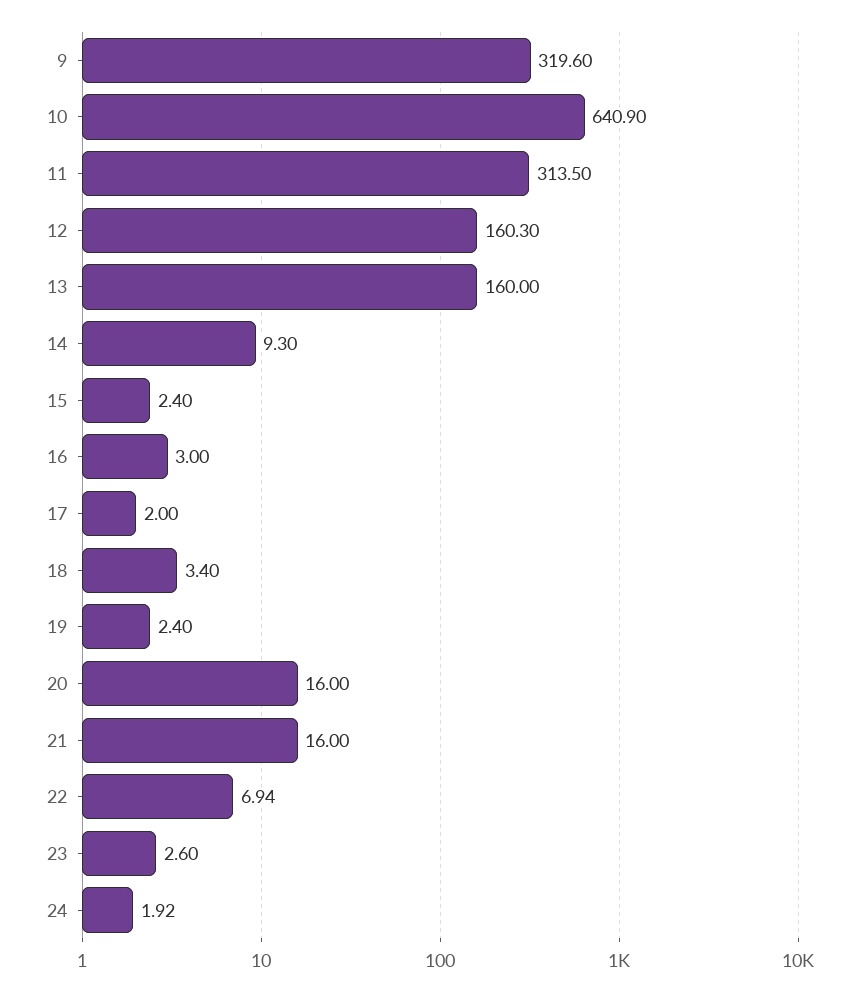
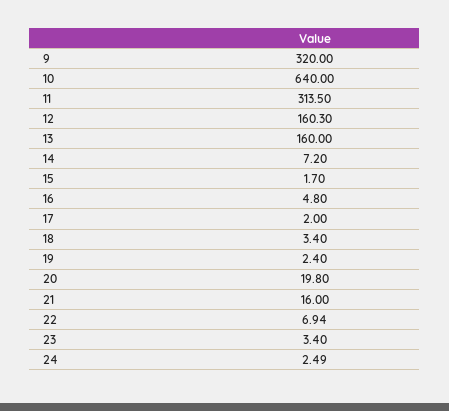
9: 319.6 -> 320
10: 640.9 -> 640
14: 9.3 -> 7.2
15: 2.4 -> 1.7
16: 3 -> 4.8
20: 16 -> 19.8
23: 2.6 -> 3.4
24: 1.92 -> 2.49

